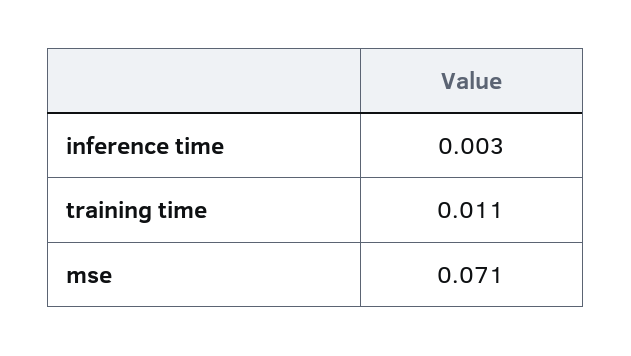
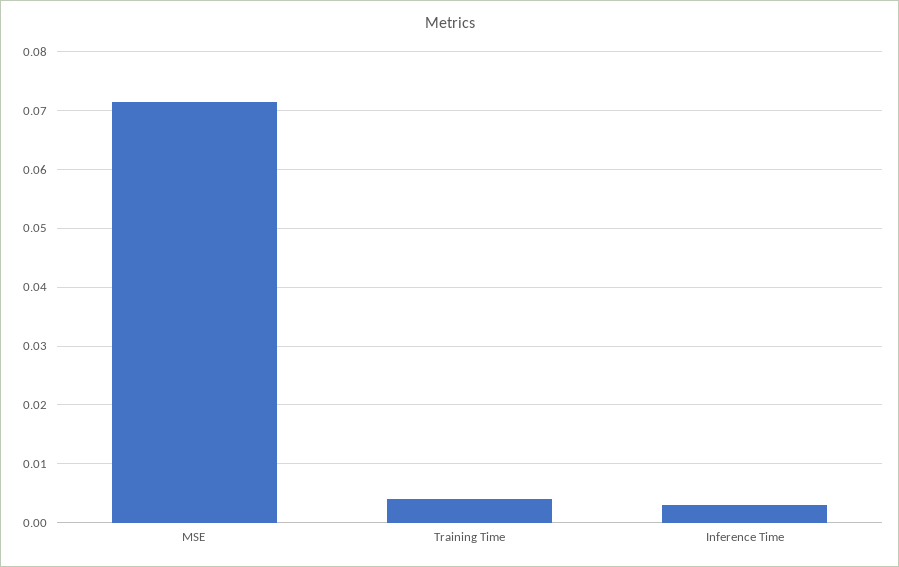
training time: 0.011 -> 0.004

